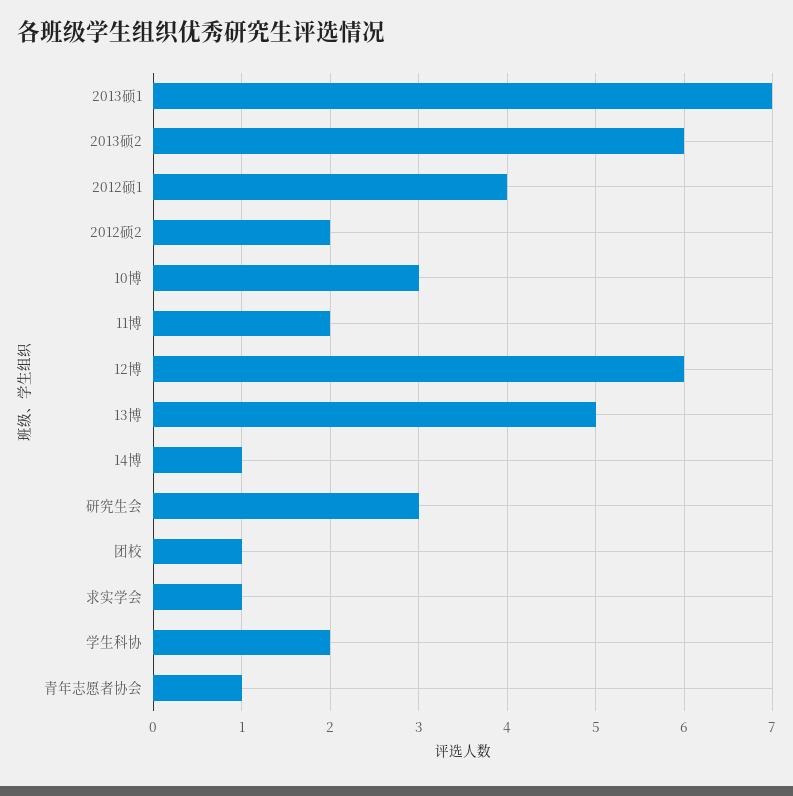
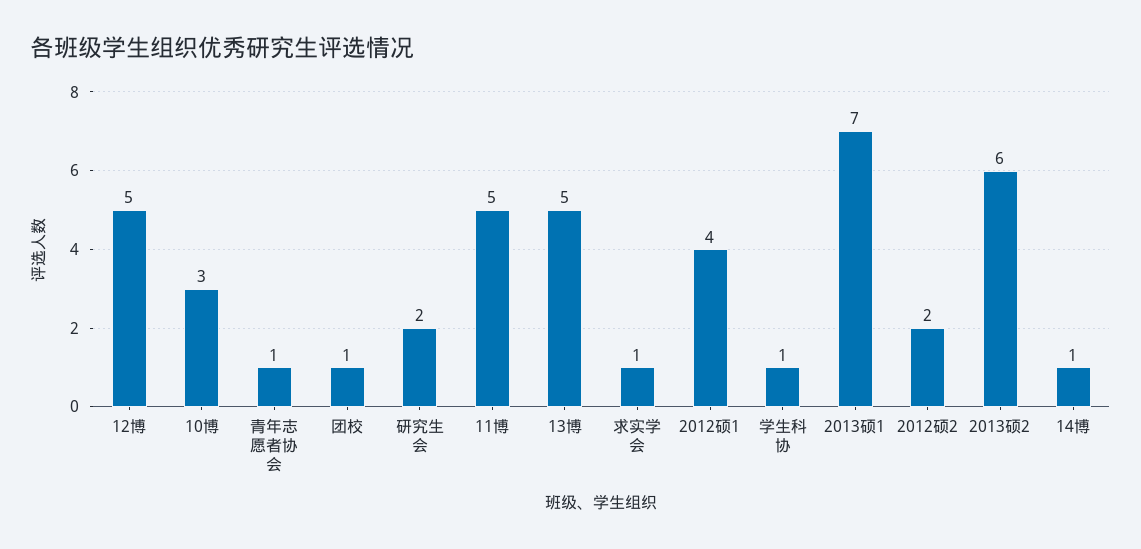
11博: 2 -> 5
12博: 6 -> 5
研究生会: 3 -> 2
学生科协: 2 -> 1

